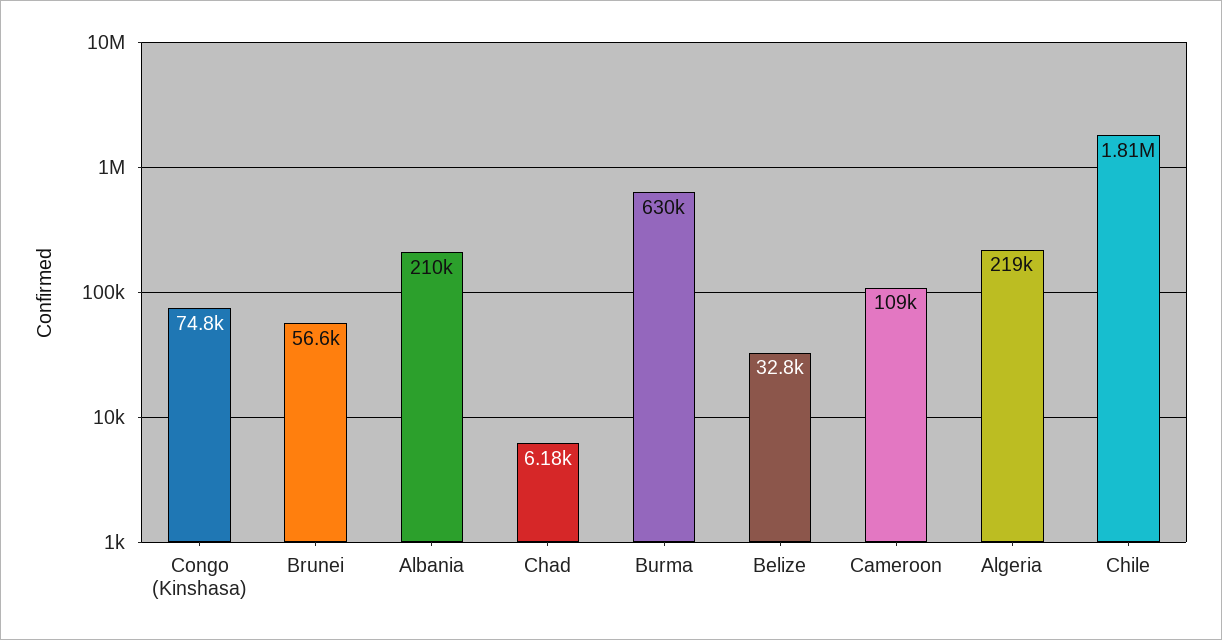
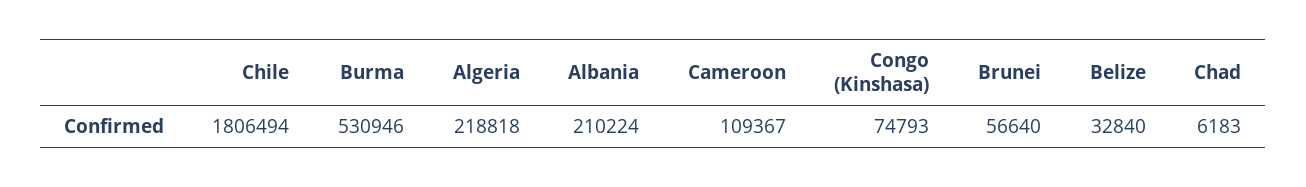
Burma: 630000 -> 530946

